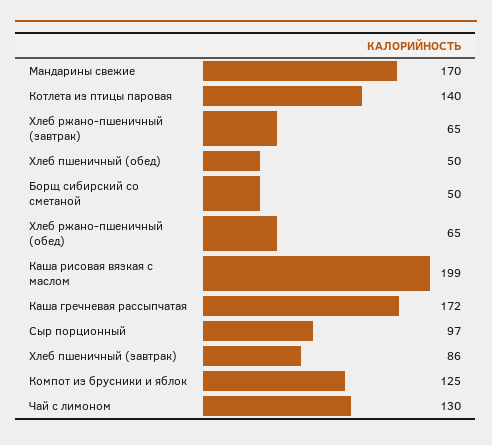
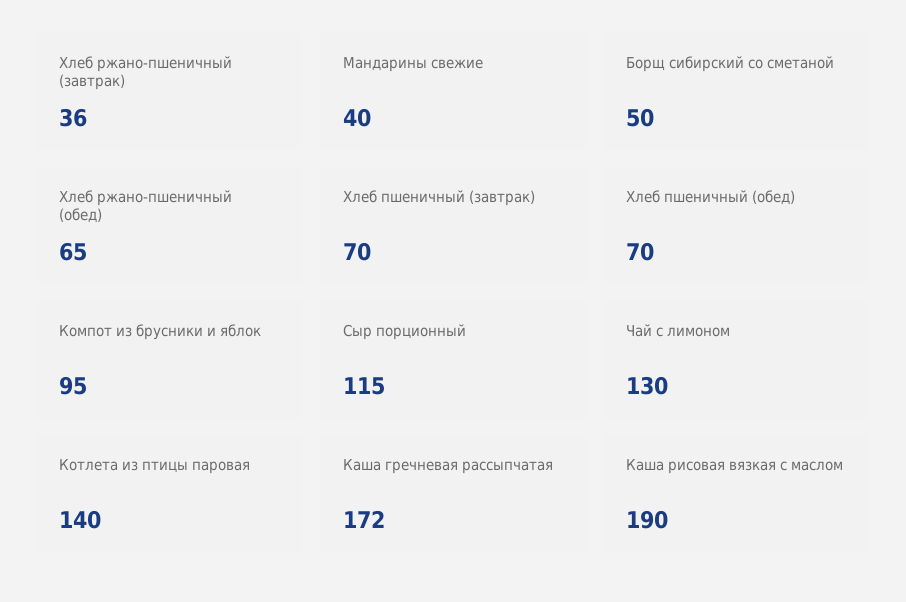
Мандарины свежие: 170 -> 40
Хлеб ржано-пшеничный (завтрак): 65 -> 36
Хлеб пшеничный (обед): 50 -> 70
Каша рисовая вязкая с маслом: 199 -> 190
Сыр порционный: 97 -> 115
Хлеб пшеничный (завтрак): 86 -> 70
Компот из брусники и яблок: 125 -> 95

